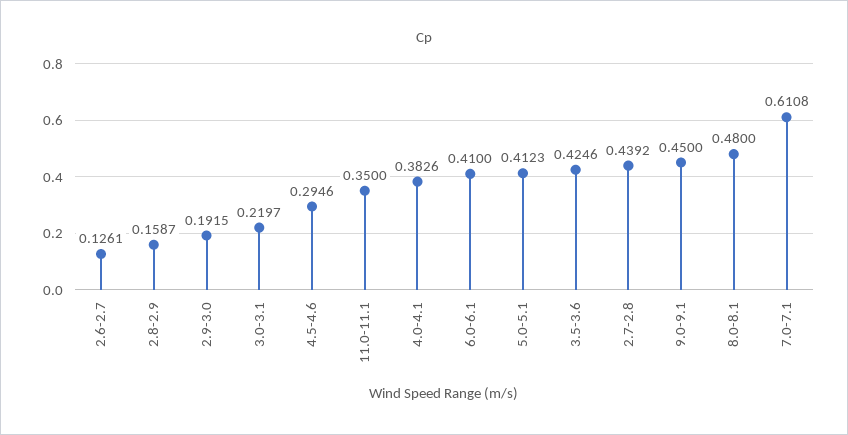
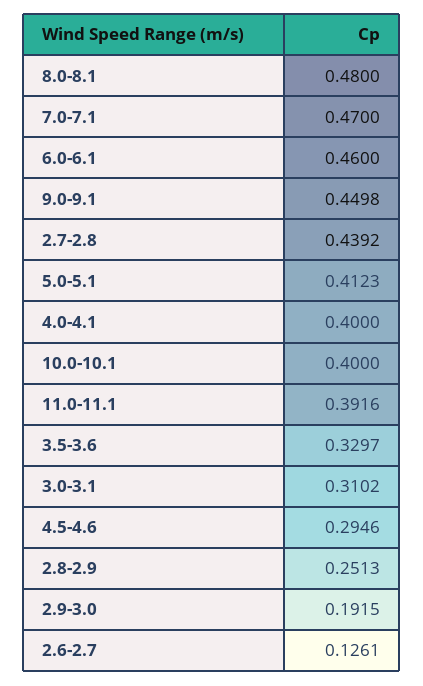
2.8-2.9: 0.1587 -> 0.2513
3.0-3.1: 0.2197 -> 0.3102
11.0-11.1: 0.35 -> 0.3916
4.0-4.1: 0.3826 -> 0.4
6.0-6.1: 0.41 -> 0.46
3.5-3.6: 0.4246 -> 0.3297
9.0-9.1: 0.45 -> 0.4498
7.0-7.1: 0.6108 -> 0.47
10.0-10.1: none -> 0.4

